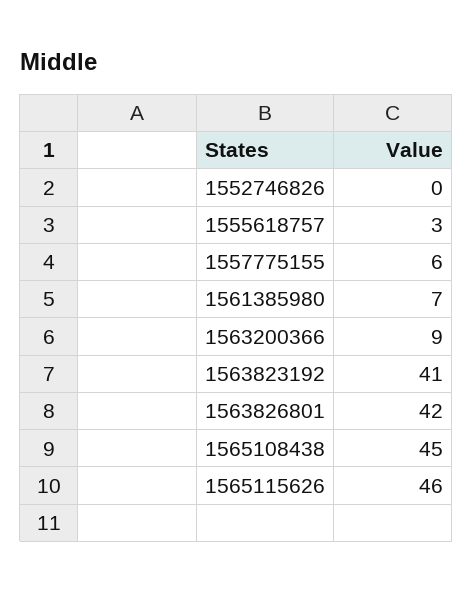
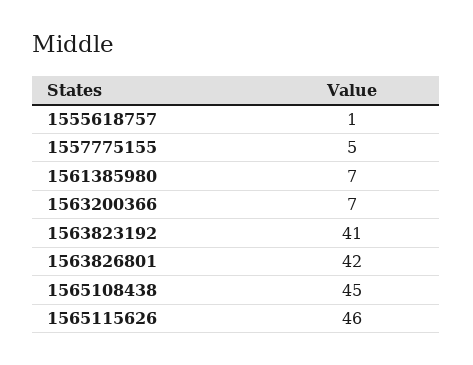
1552746826: 0 -> none
1555618757: 3 -> 1
1557775155: 6 -> 5
1563200366: 9 -> 7

